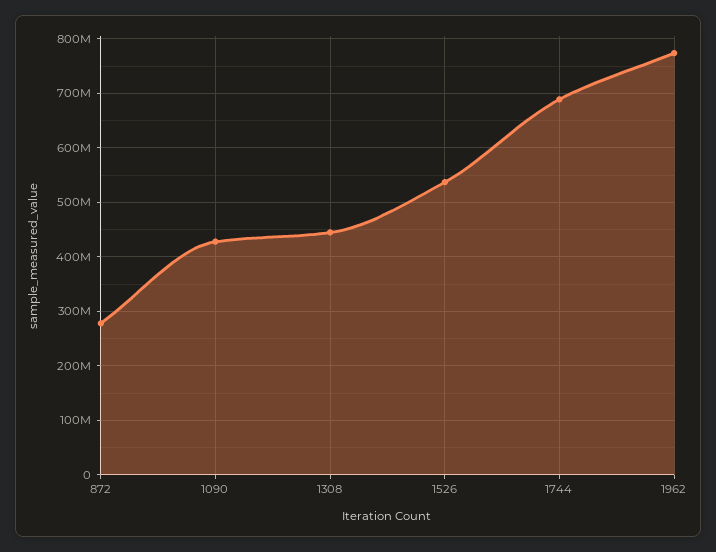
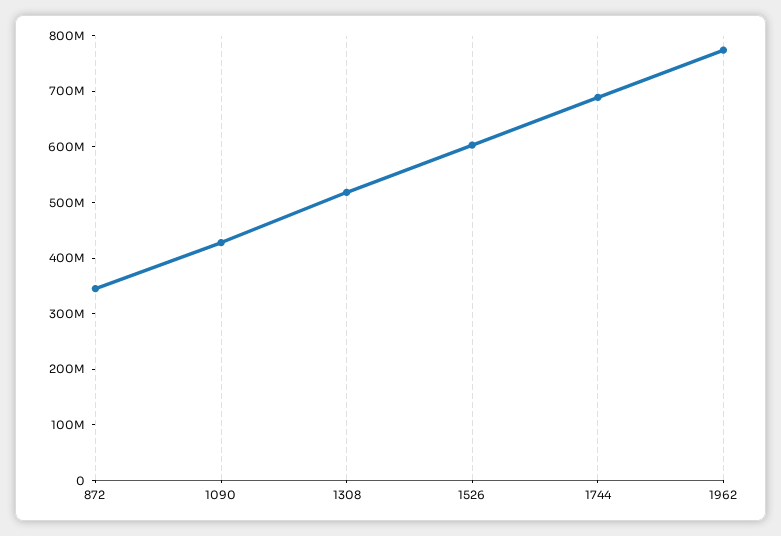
872: 280000000 -> 340000000
1308: 440000000 -> 520000000
1526: 540000000 -> 600000000

